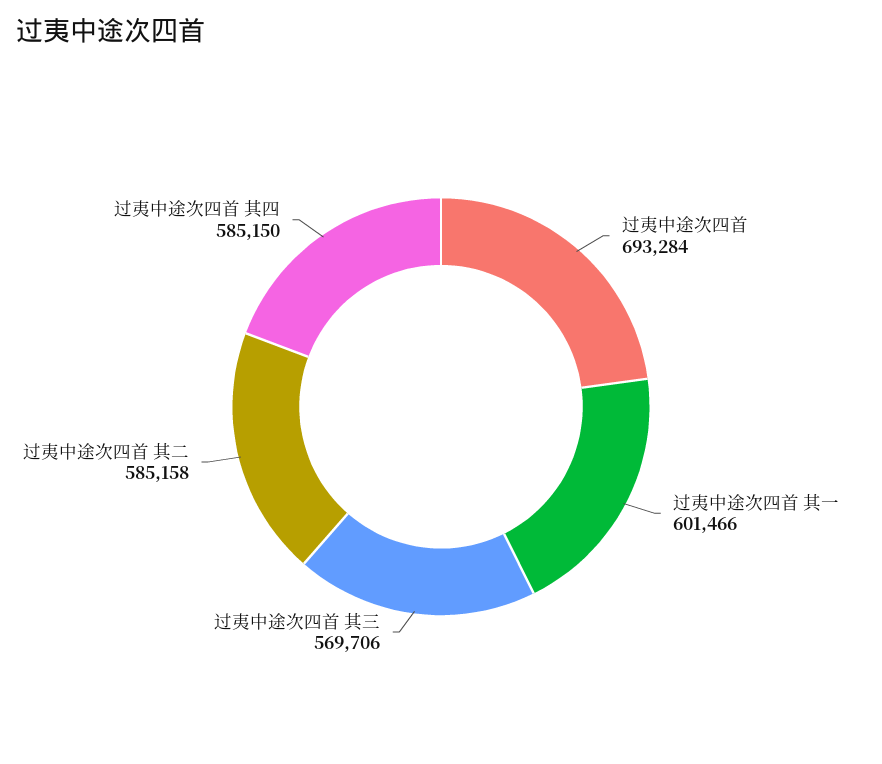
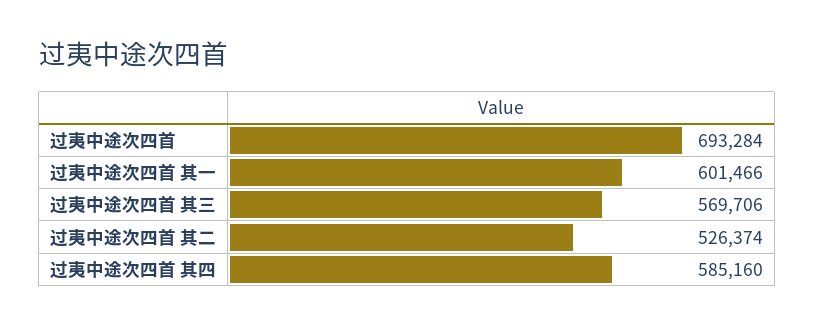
过夷中途次四首 其二: 585158 -> 526374
过夷中途次四首 其四: 585150 -> 585160

